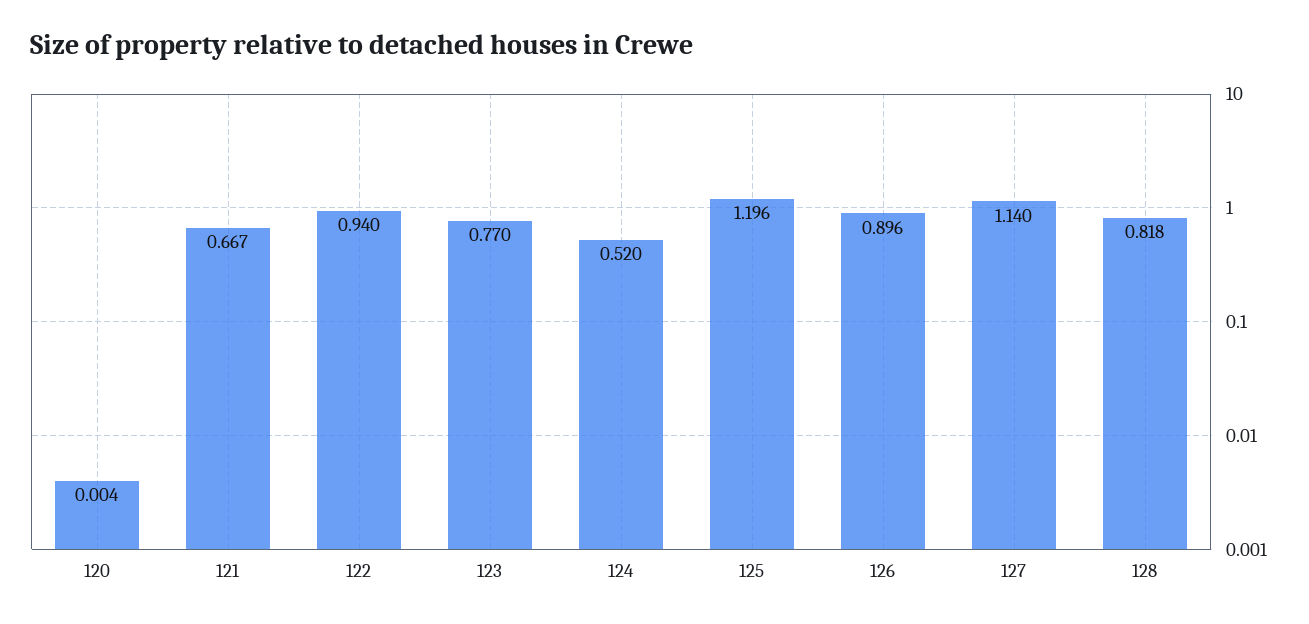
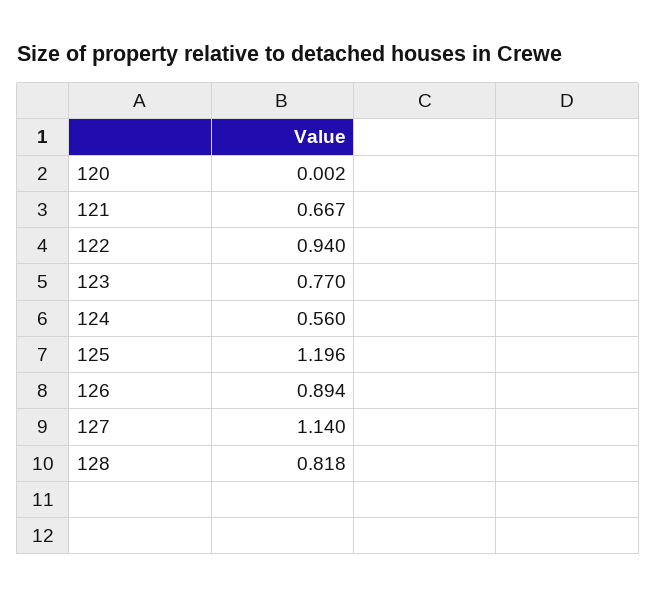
120: 0.004 -> 0.002
124: 0.52 -> 0.56
126: 0.896 -> 0.894

